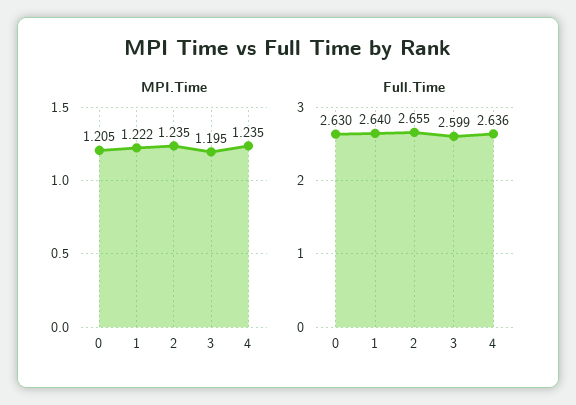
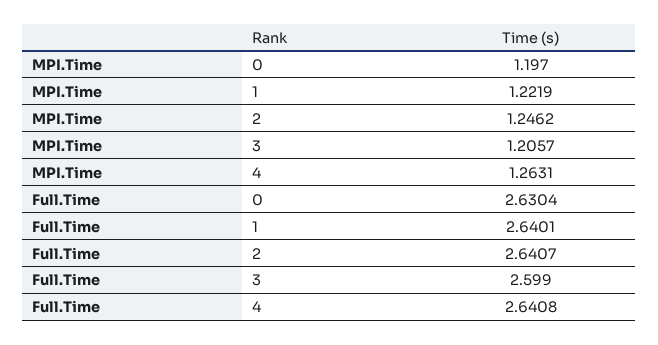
MPI.Time, 0: 1.205 -> 1.197
MPI.Time, 2: 1.235 -> 1.2462
MPI.Time, 3: 1.195 -> 1.2057
MPI.Time, 4: 1.235 -> 1.2631
Full.Time, 2: 2.655 -> 2.6407
Full.Time, 4: 2.636 -> 2.6408

